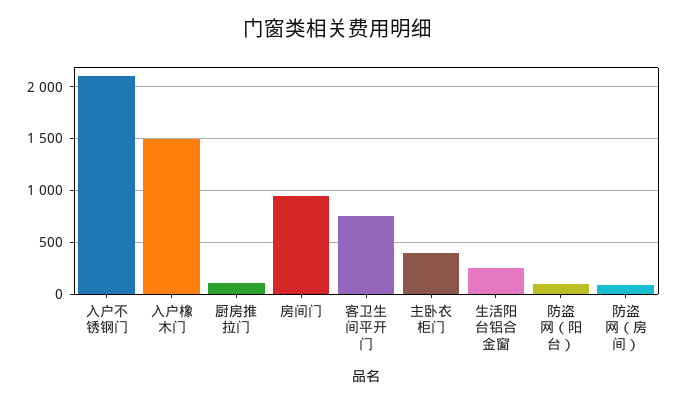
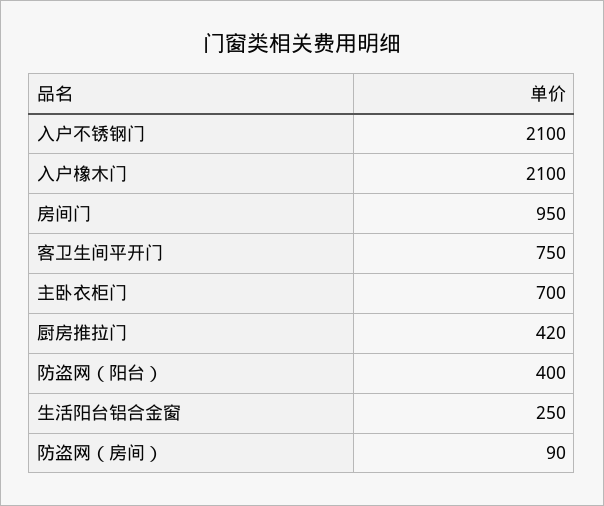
入户橡木门: 1500 -> 2100
厨房推拉门: 100 -> 420
主卧衣柜门: 400 -> 700
防盗网（阳台）: 100 -> 400

